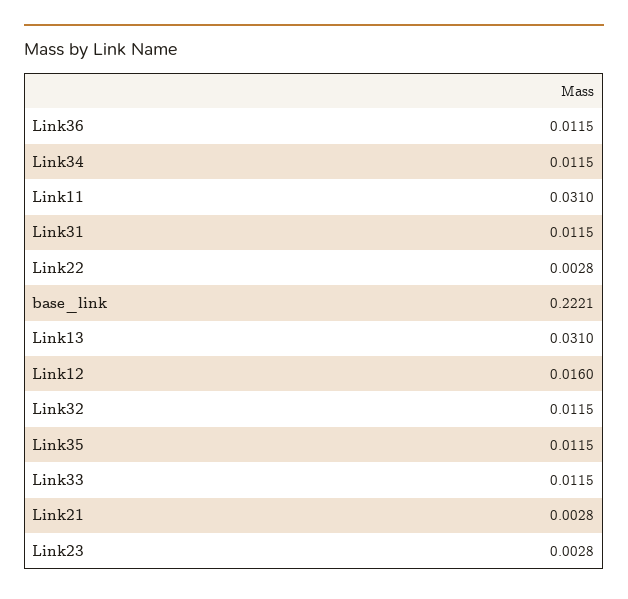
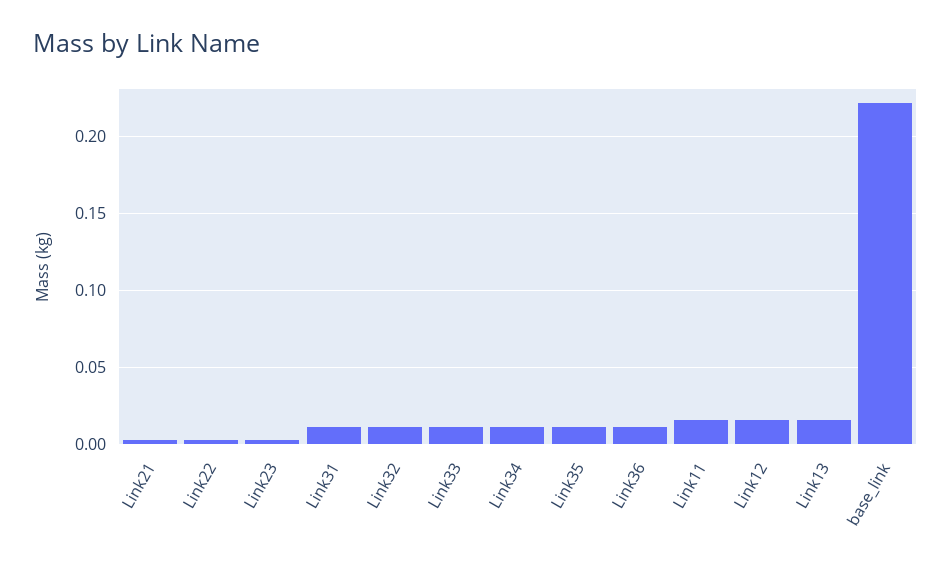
Link11: 0.031 -> 0.015
Link13: 0.031 -> 0.015

